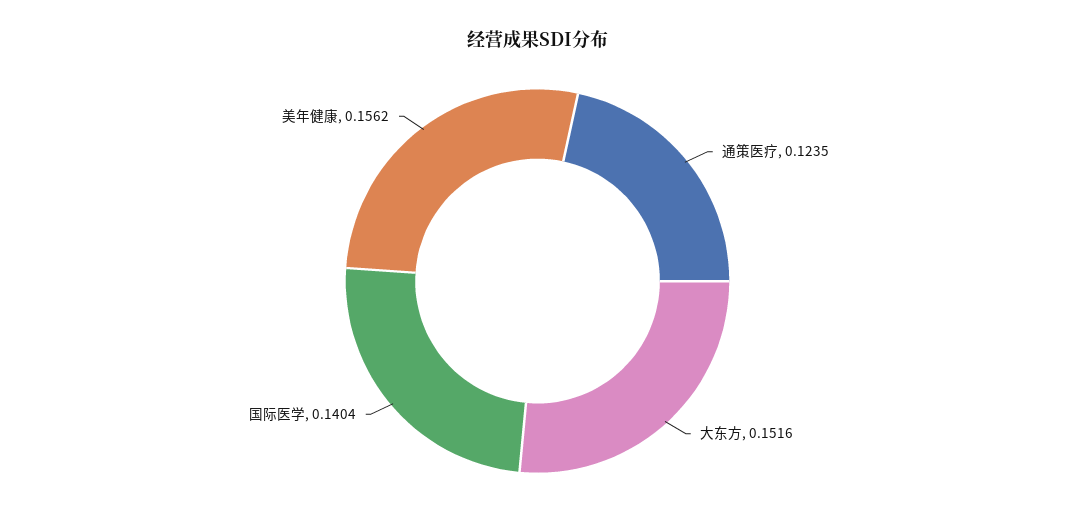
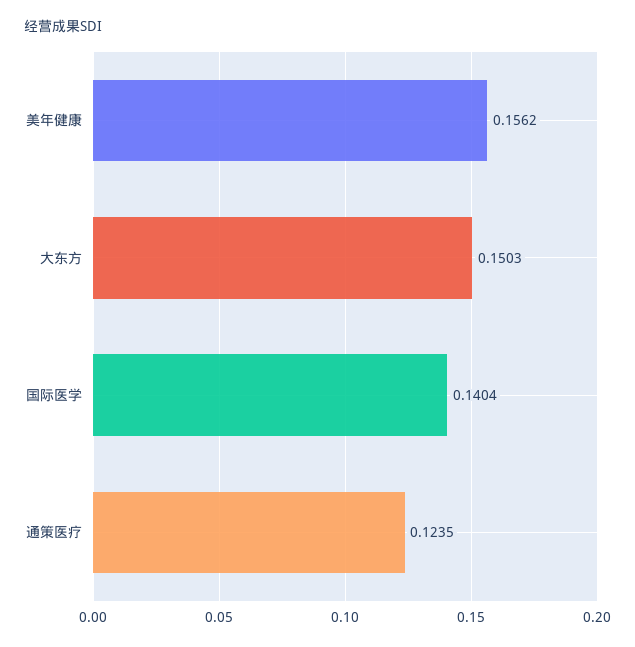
大东方: 0.1516 -> 0.1503

